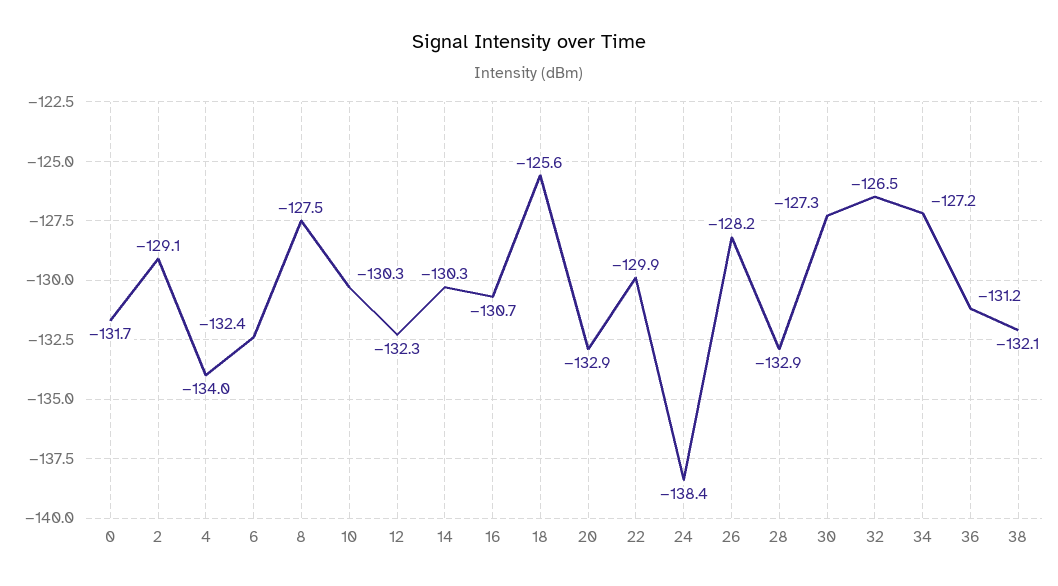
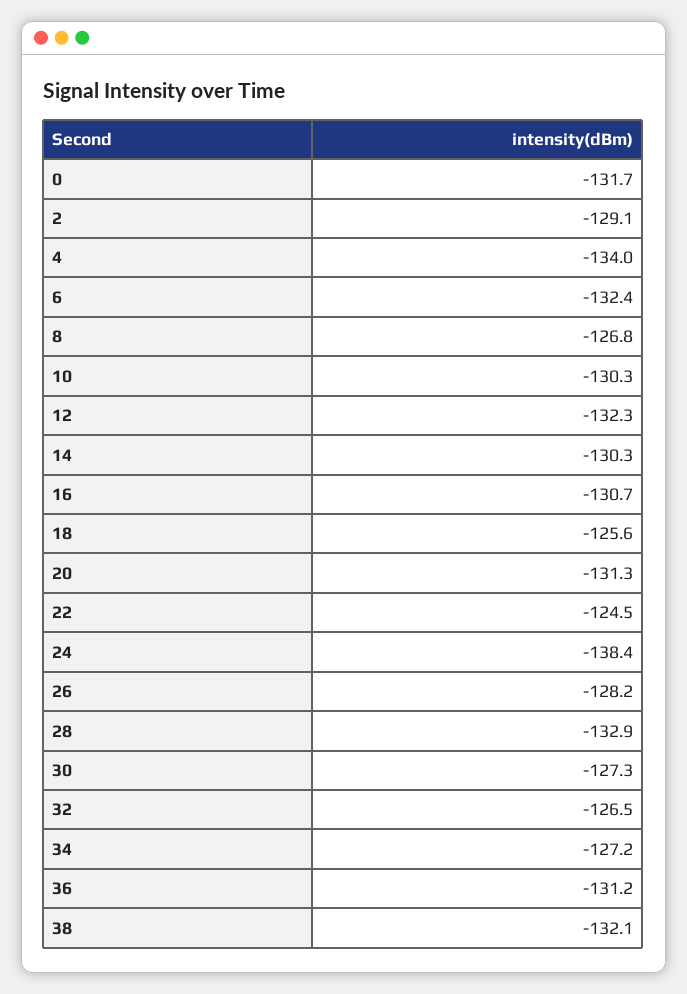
8: -127.5 -> -126.8
20: -132.9 -> -131.3
22: -129.9 -> -124.5

